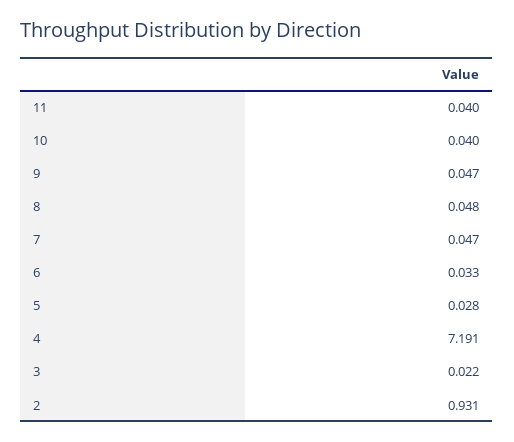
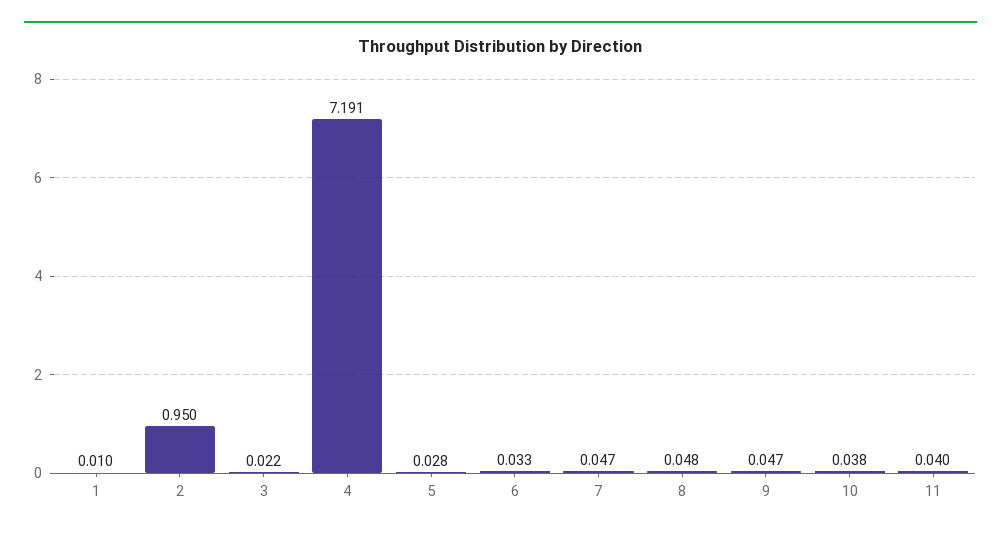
10: 0.04 -> 0.038
2: 0.931 -> 0.95
1: none -> 0.01

